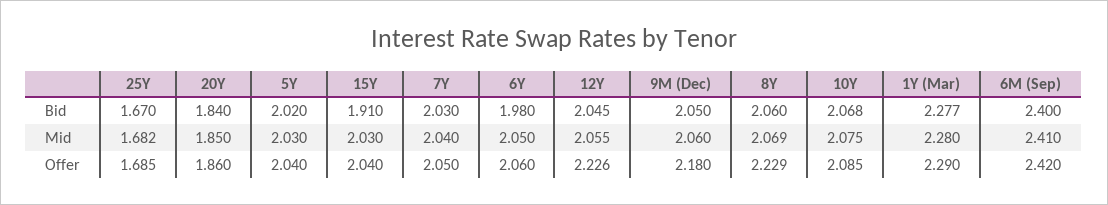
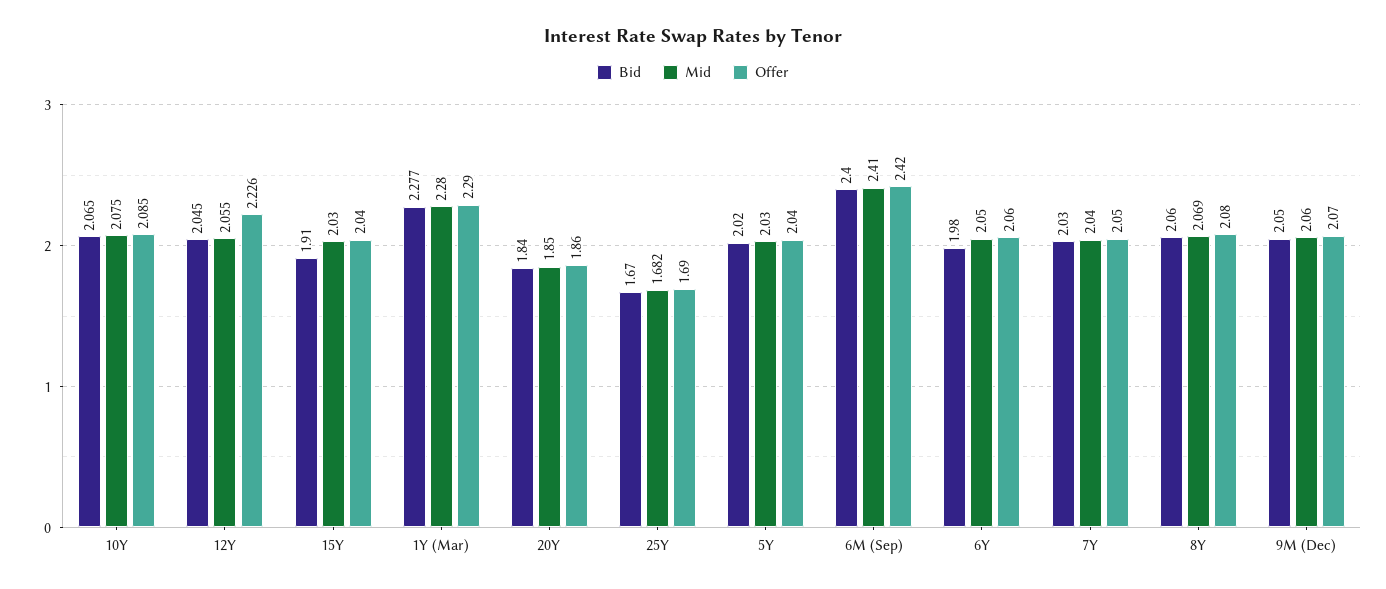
Bid, 10Y: 2.068 -> 2.065
Offer, 25Y: 1.685 -> 1.69
Offer, 9M (Dec): 2.18 -> 2.07
Offer, 8Y: 2.229 -> 2.08

